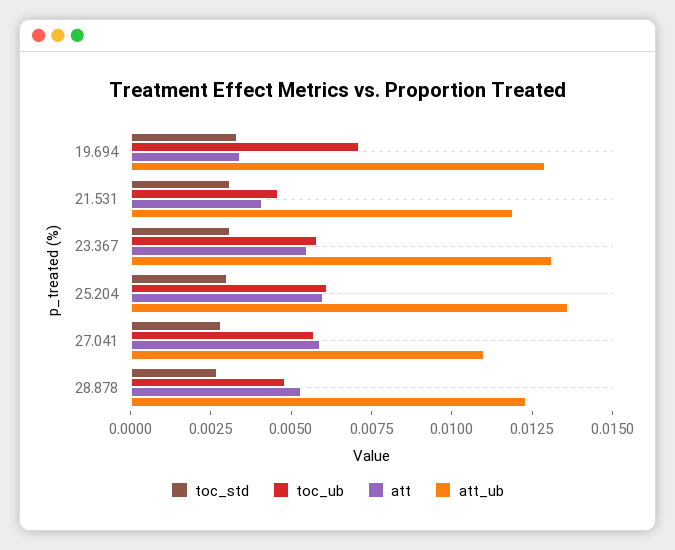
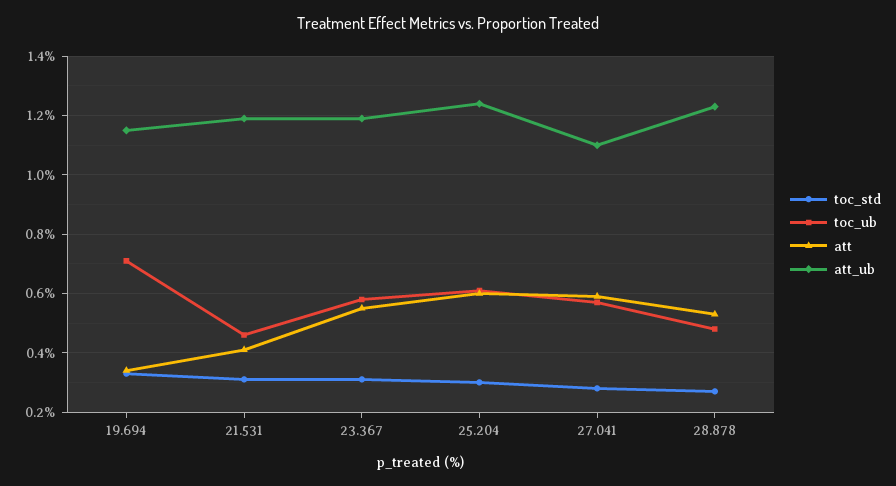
att_ub, 19.694: 0.013 -> 0.0115
att_ub, 23.367: 0.013 -> 0.012
att_ub, 25.204: 0.0135 -> 0.0125

